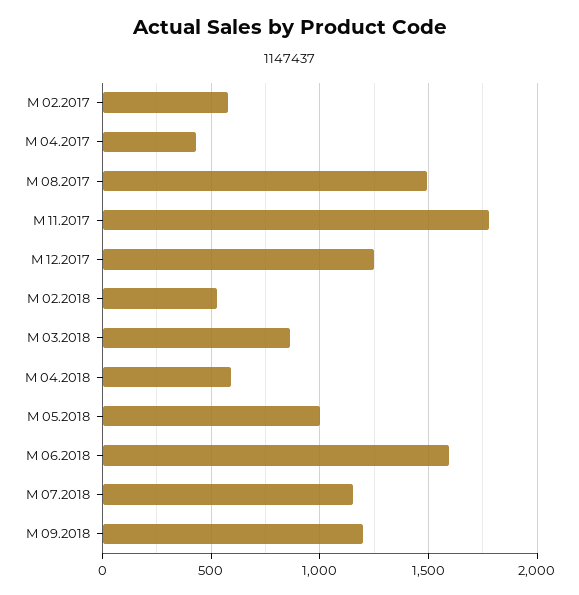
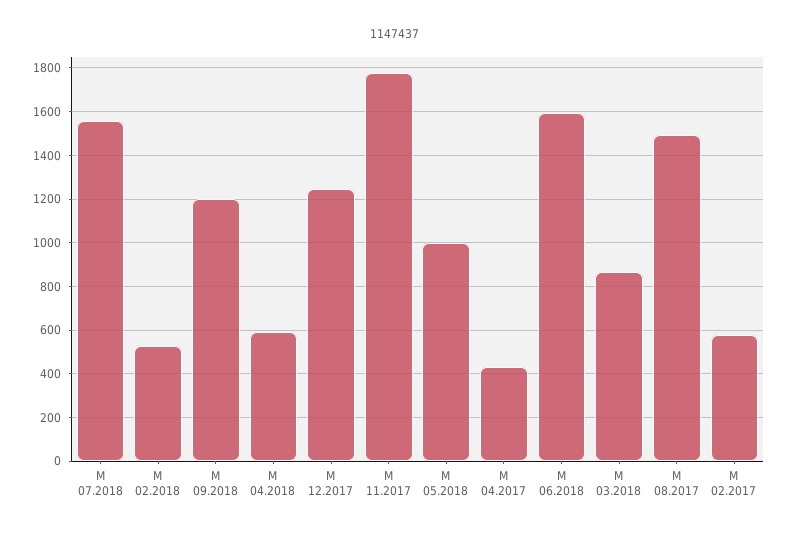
M 07.2018: 1150 -> 1550

